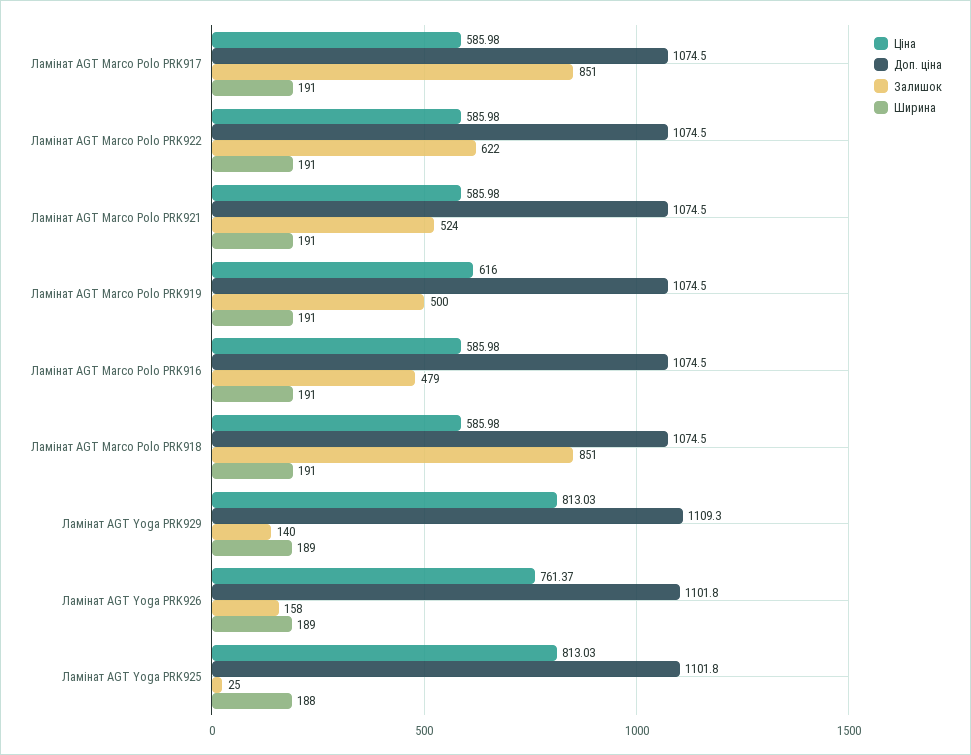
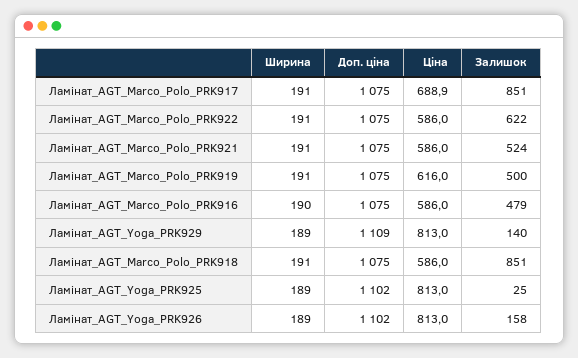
Ціна, Ламінат AGT Marco Polo PRK917: 585.98 -> 688.9
Ширина, Ламінат AGT Marco Polo PRK916: 191 -> 190
Ціна, Ламінат AGT Yoga PRK926: 761.37 -> 813
Ширина, Ламінат AGT Yoga PRK925: 188 -> 189

